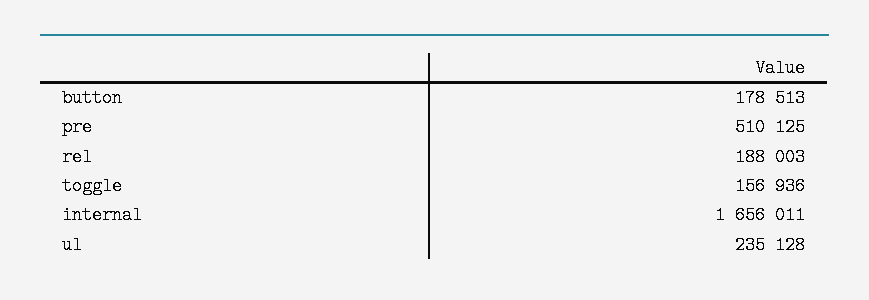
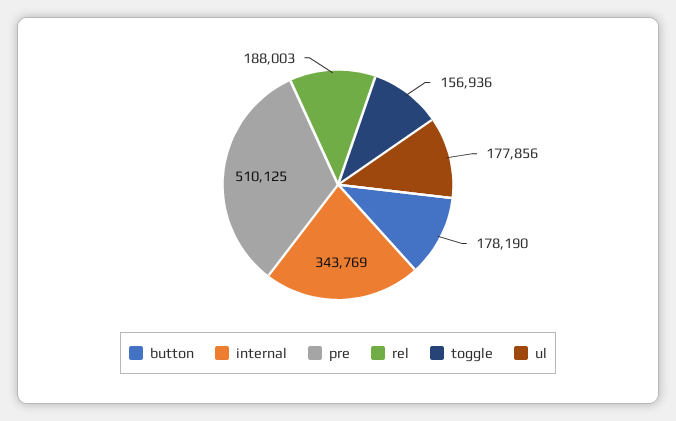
button: 178513 -> 178190
internal: 1656011 -> 343769
ul: 235128 -> 177856

